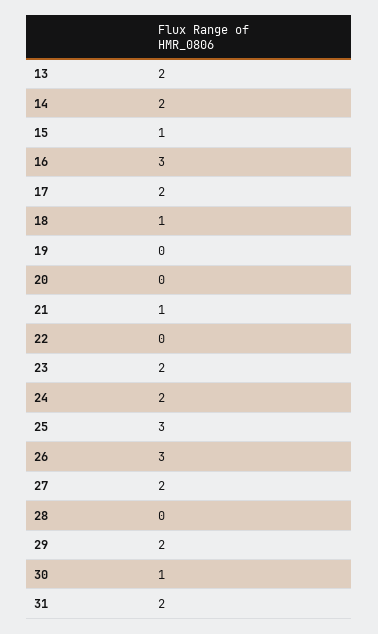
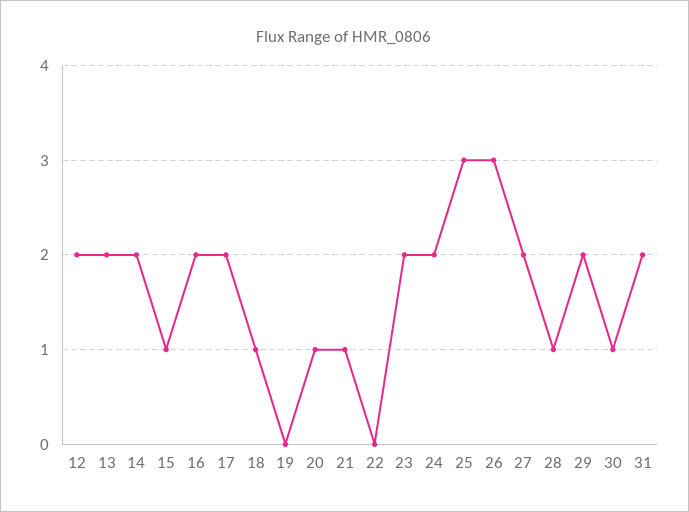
16: 3 -> 2
20: 0 -> 1
28: 0 -> 1
12: none -> 2

